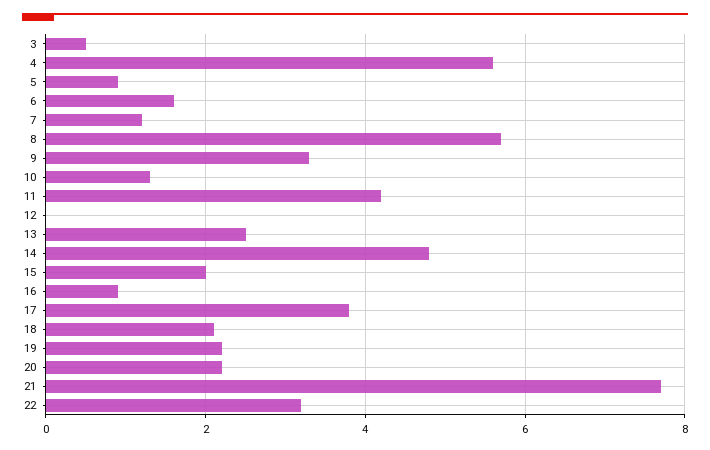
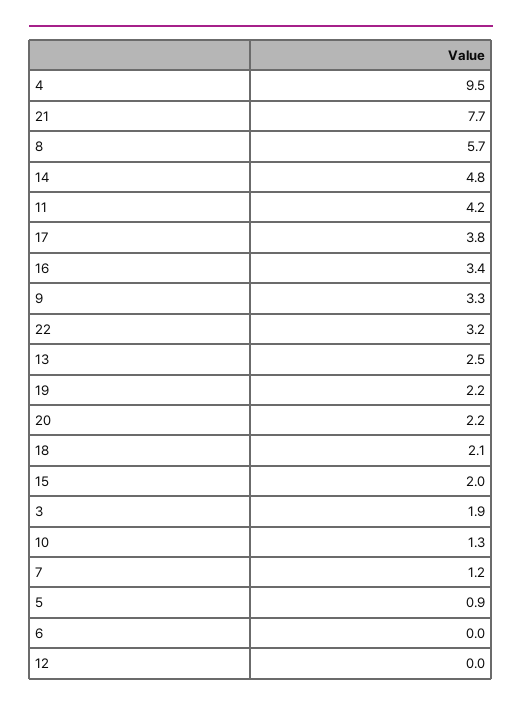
3: 0.5 -> 1.9
4: 5.5 -> 9.5
6: 1.5 -> 0
16: 1 -> 3.4

